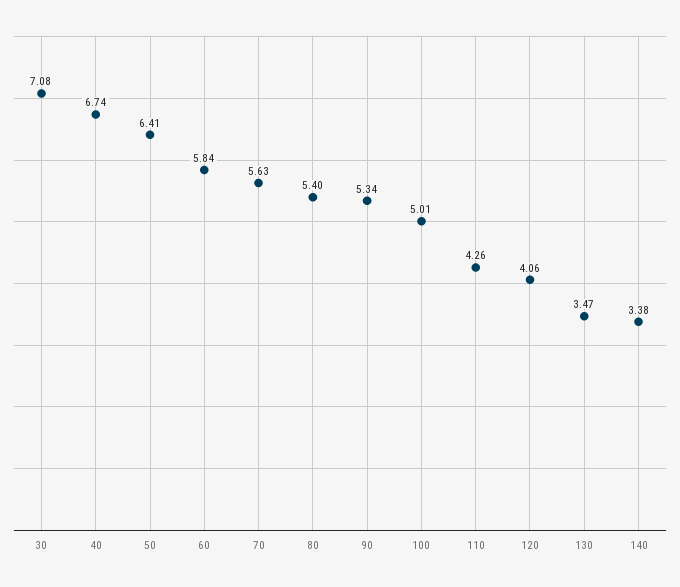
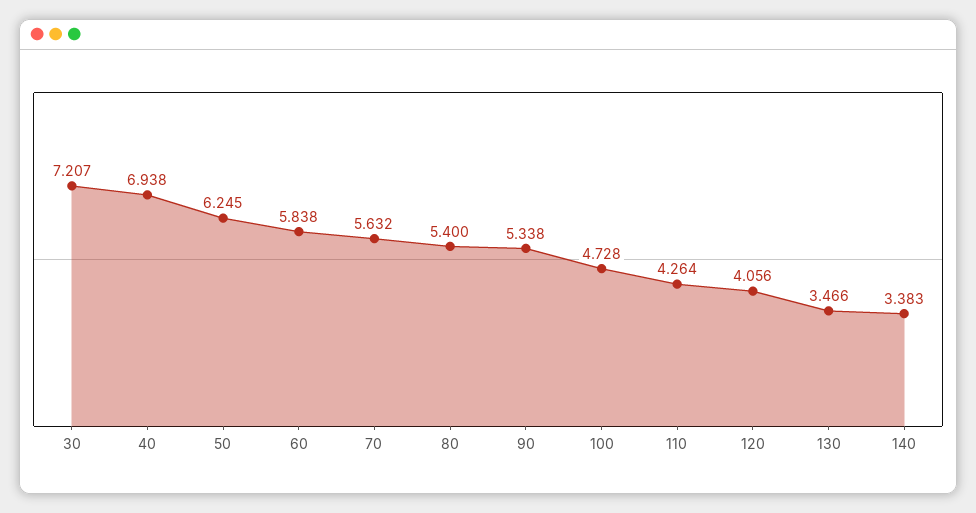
30: 7.08 -> 7.207
40: 6.74 -> 6.938
50: 6.41 -> 6.245
100: 5.01 -> 4.728

